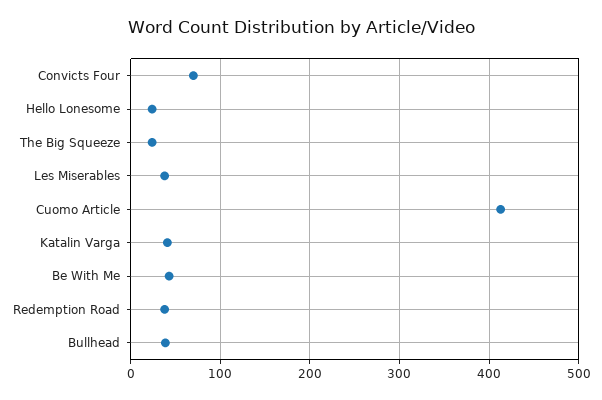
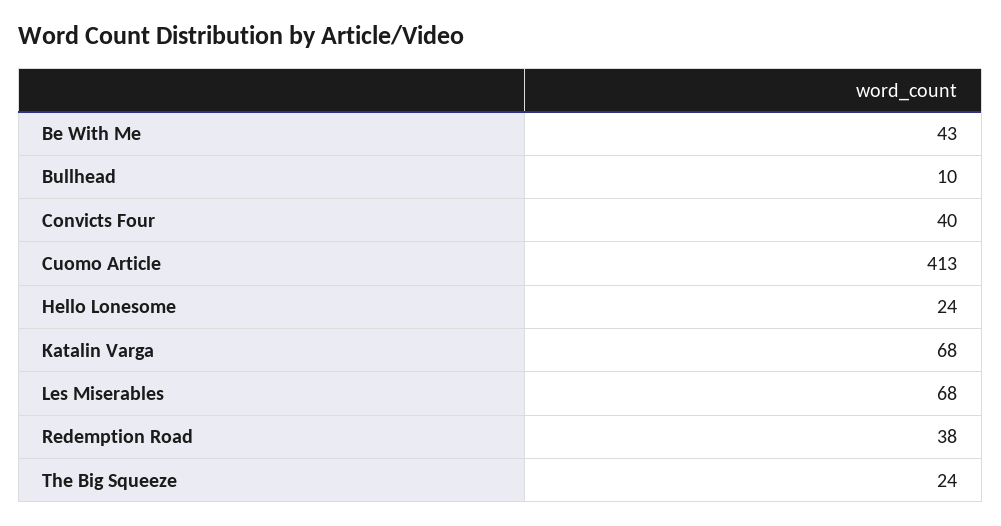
Convicts Four: 70 -> 40
Les Miserables: 40 -> 68
Katalin Varga: 40 -> 68
Bullhead: 40 -> 10

